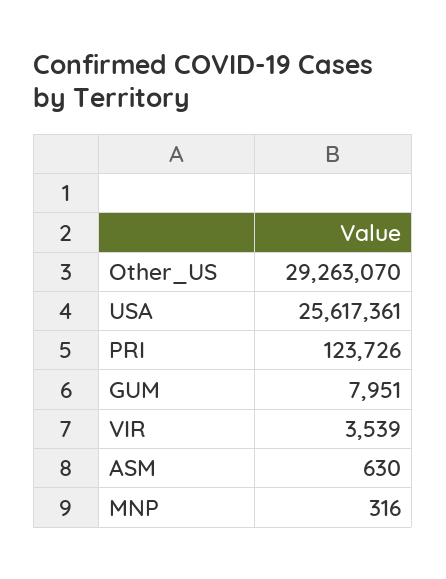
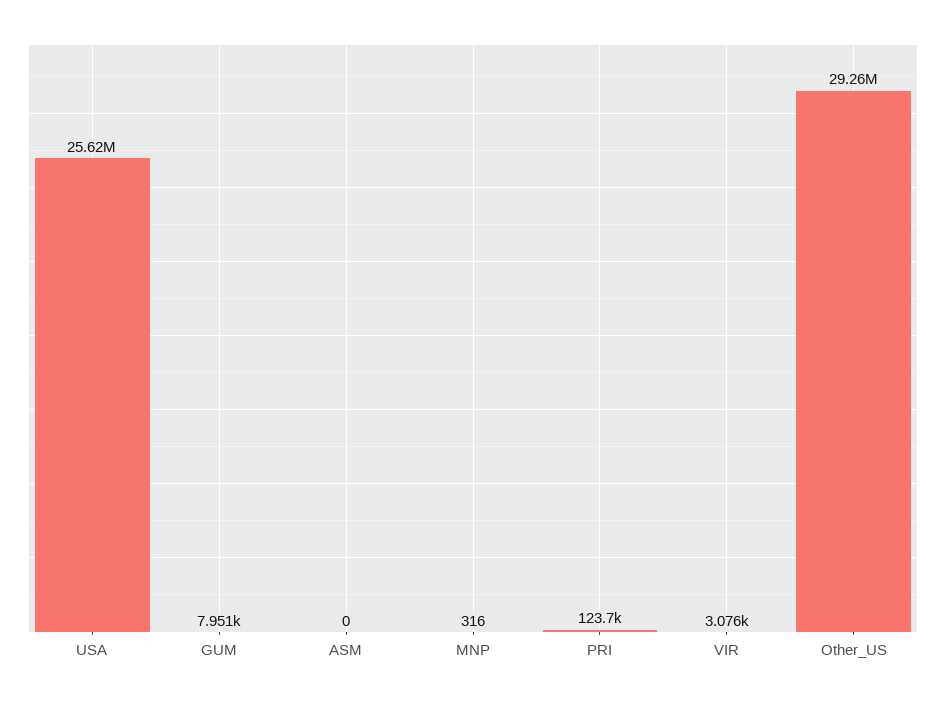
VIR: 3539 -> 3076
ASM: 630 -> 0

